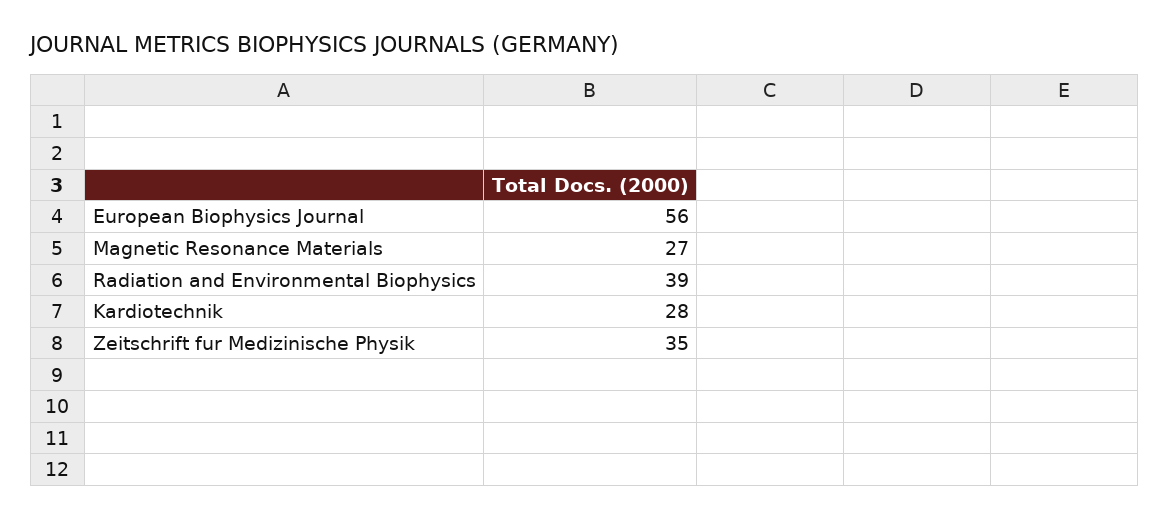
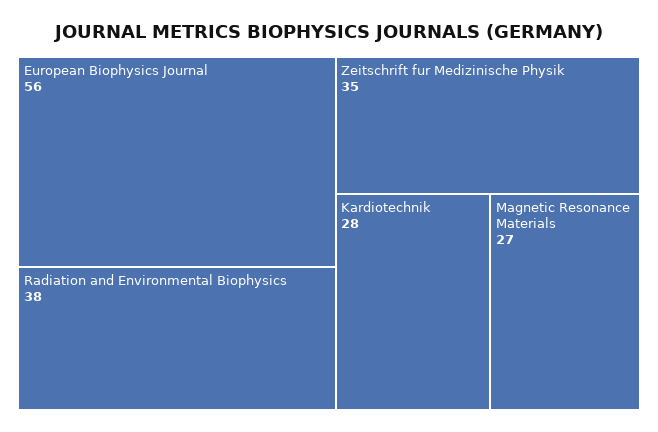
Radiation and Environmental Biophysics: 39 -> 38

